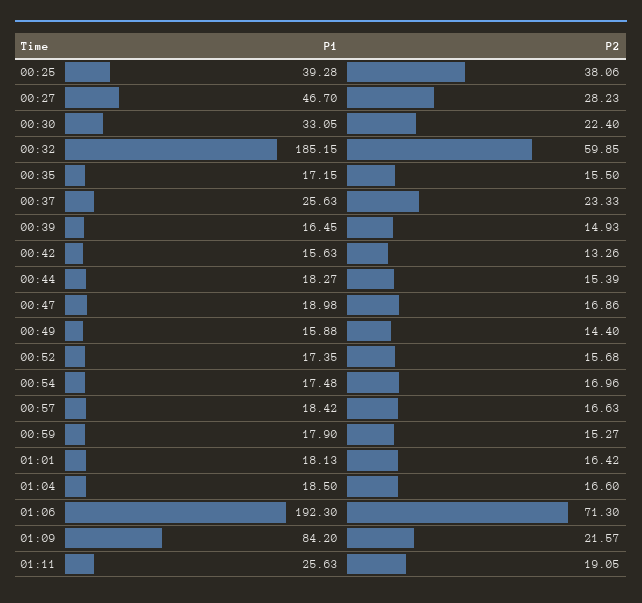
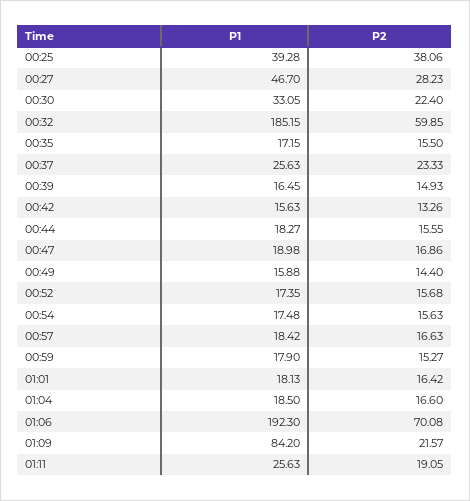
P2, 00:44: 15.39 -> 15.55
P2, 00:54: 16.96 -> 15.63
P2, 01:06: 71.3 -> 70.08

